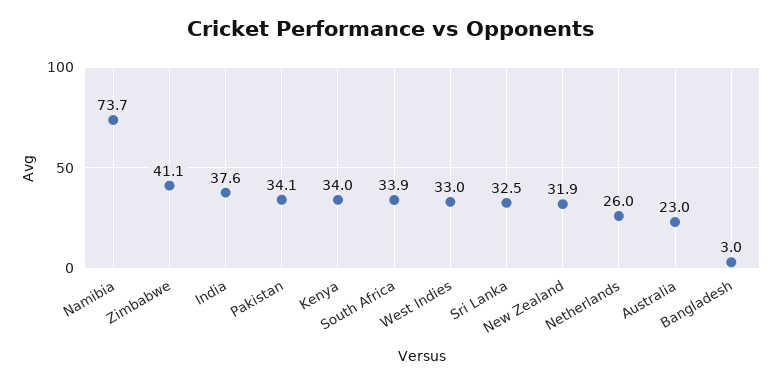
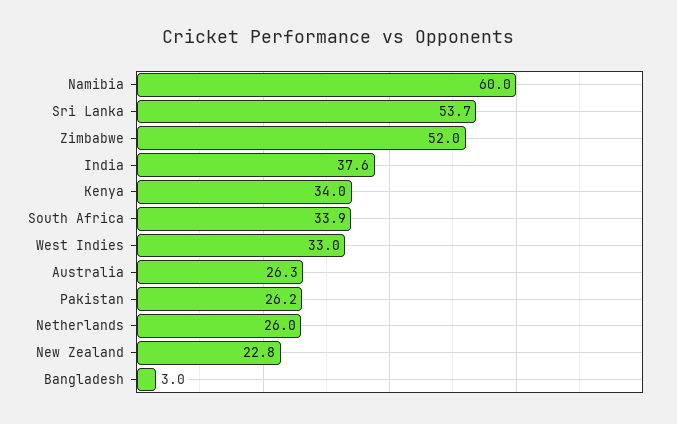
Namibia: 73.7 -> 60
Zimbabwe: 41.1 -> 52
Pakistan: 34.1 -> 26.2
Sri Lanka: 32.5 -> 53.7
New Zealand: 31.9 -> 22.8
Australia: 23 -> 26.3

